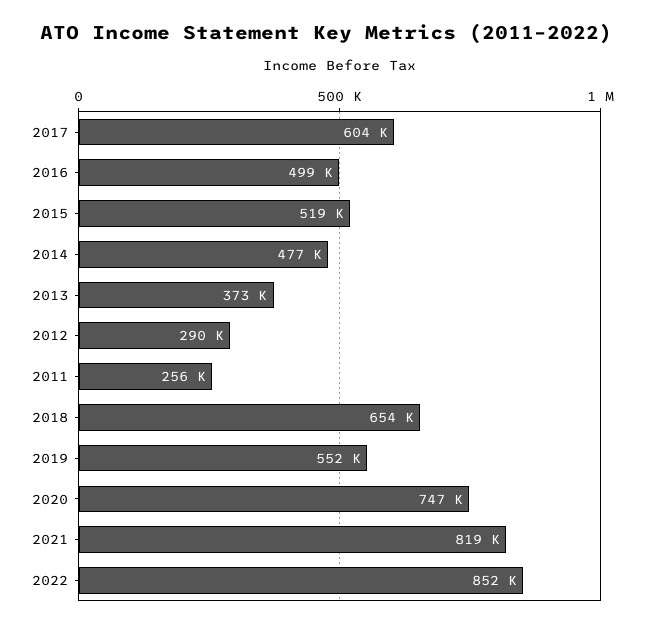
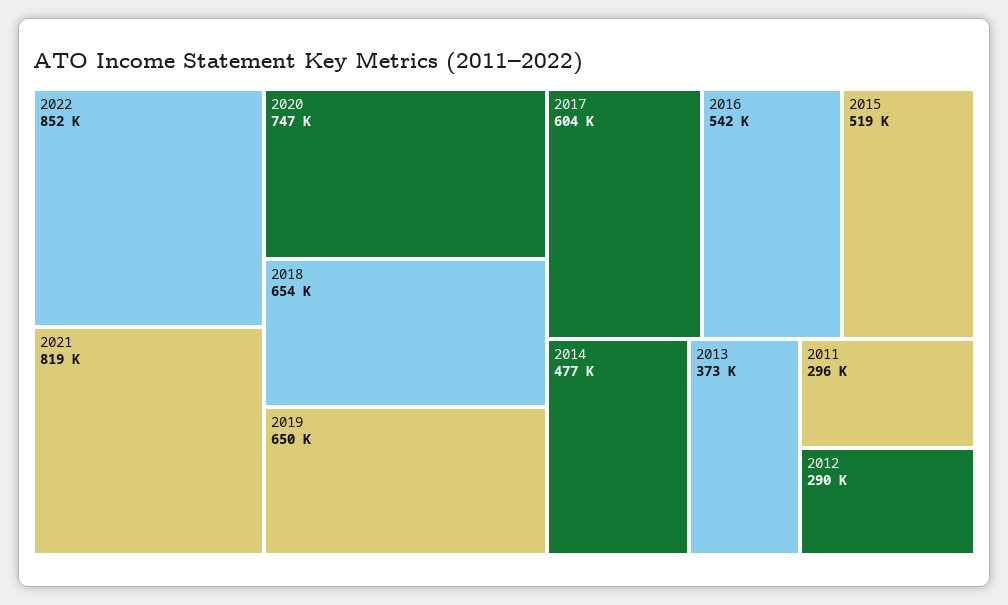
2016: 499000 -> 542000
2011: 256000 -> 296000
2019: 552000 -> 650000

